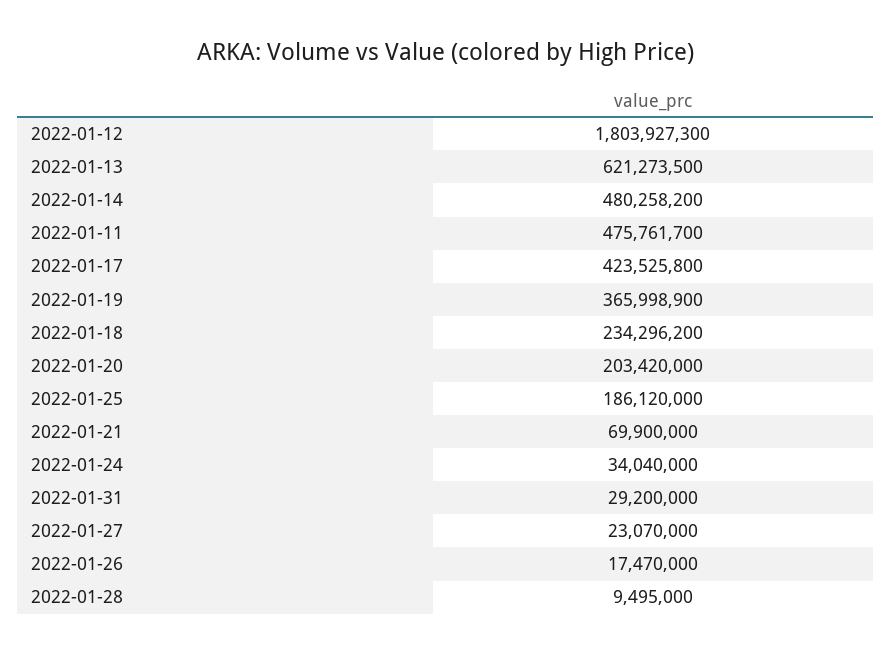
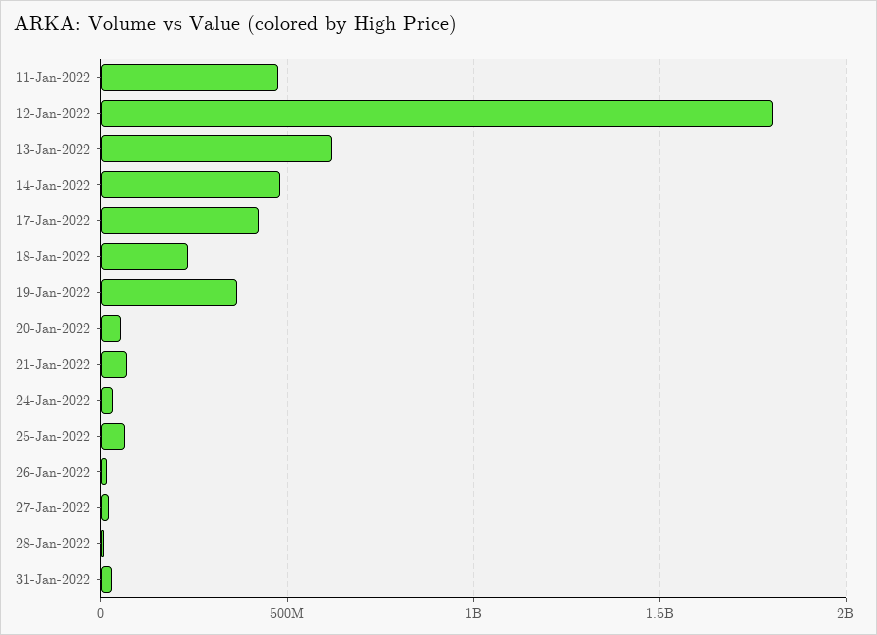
2022-01-20: 203420000 -> 50000000
2022-01-25: 186120000 -> 50000000

